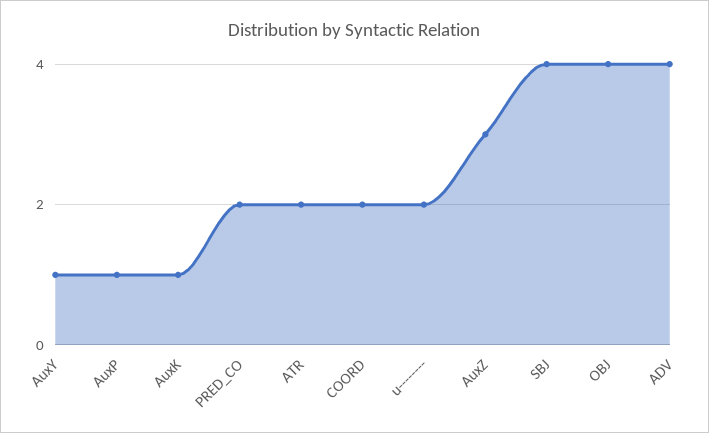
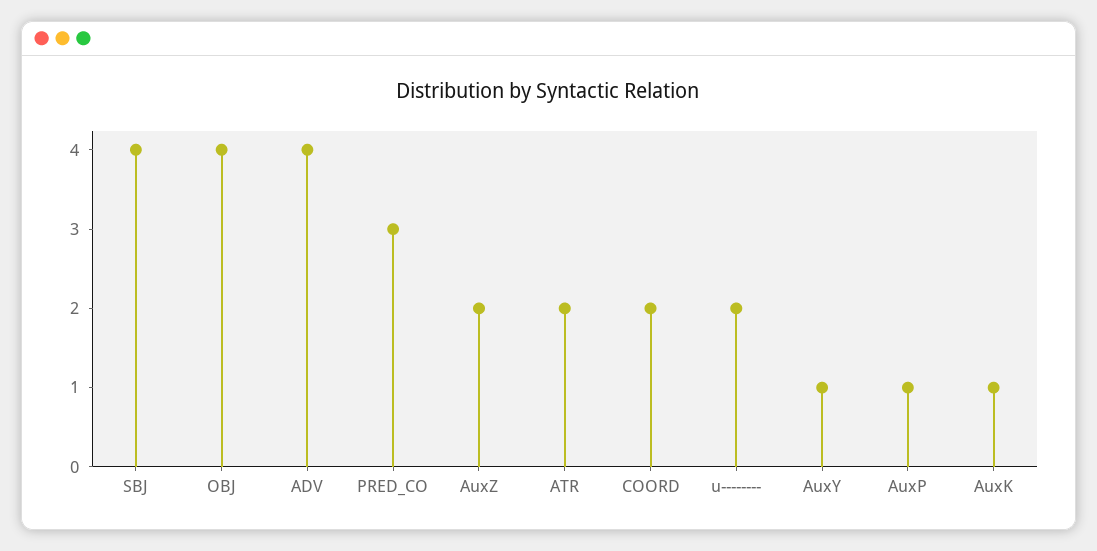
PRED_CO: 2 -> 3
AuxZ: 3 -> 2

